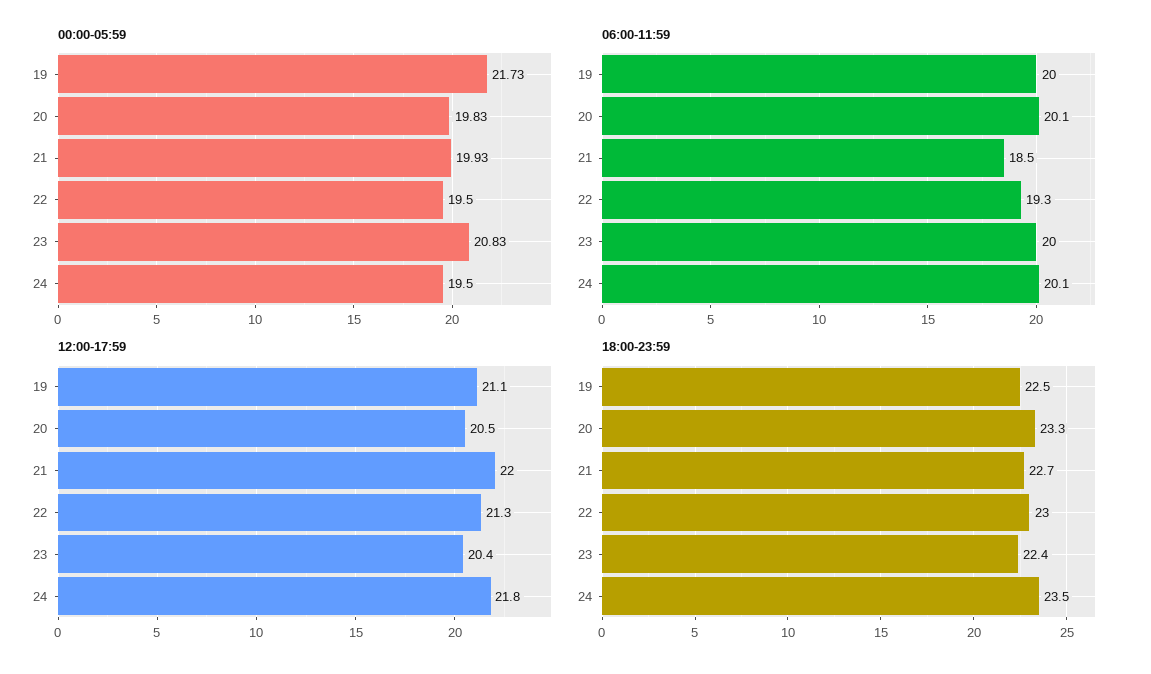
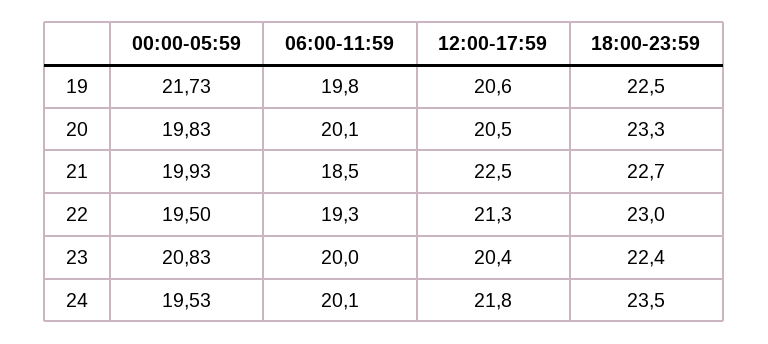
00:00-05:59, 24: 19.5 -> 19.53
06:00-11:59, 19: 20 -> 19.8
12:00-17:59, 19: 21.1 -> 20.6
12:00-17:59, 21: 22 -> 22.5

